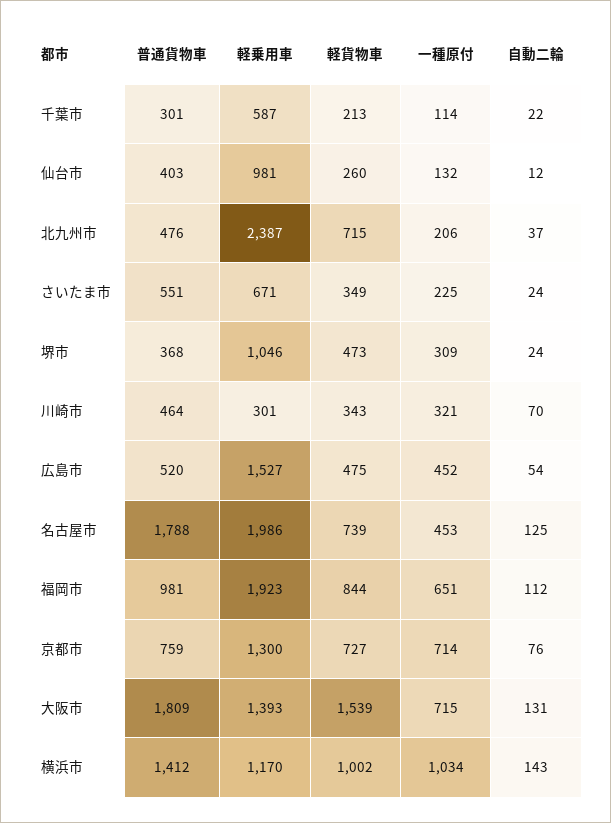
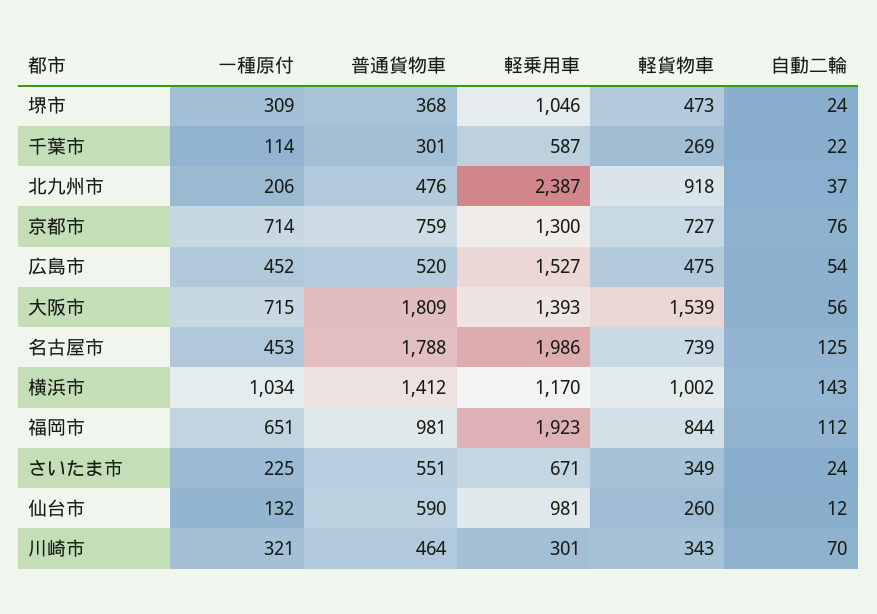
軽貨物車, 千葉市: 213 -> 269
普通貨物車, 仙台市: 403 -> 590
軽貨物車, 北九州市: 715 -> 918
自動二輪, 大阪市: 131 -> 56

